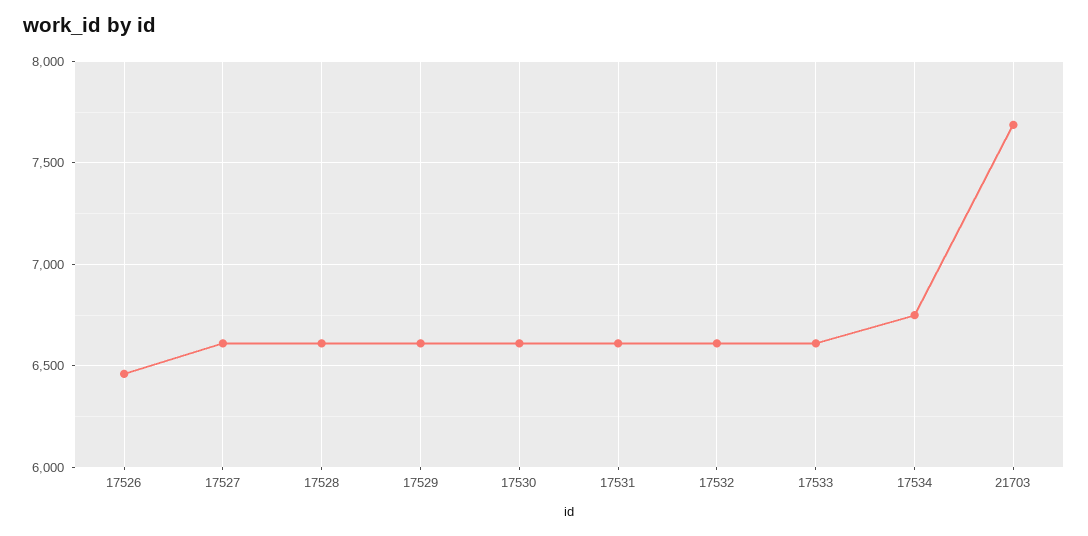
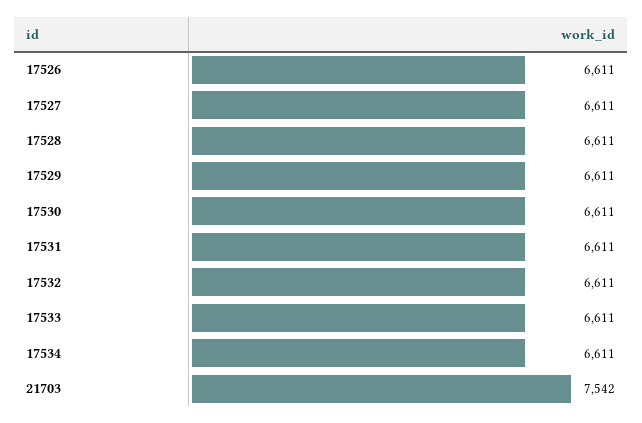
17526: 6450 -> 6611
17534: 6750 -> 6611
21703: 7700 -> 7542

